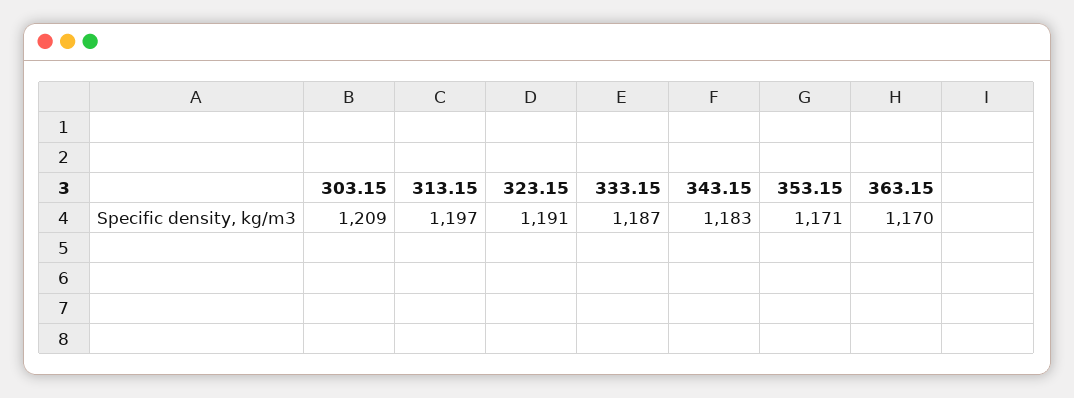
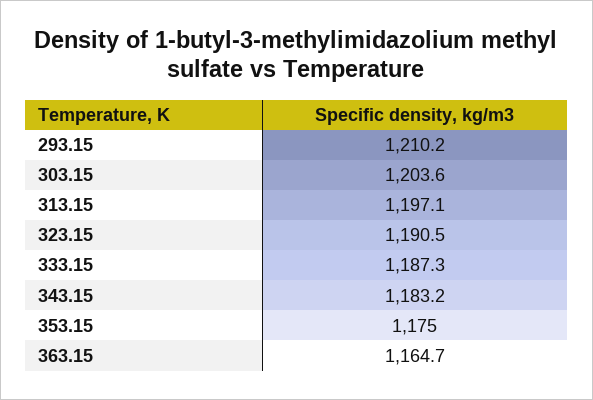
303.15: 1209 -> 1203.6
353.15: 1171 -> 1175
363.15: 1170 -> 1164.7
293.15: none -> 1210.2

